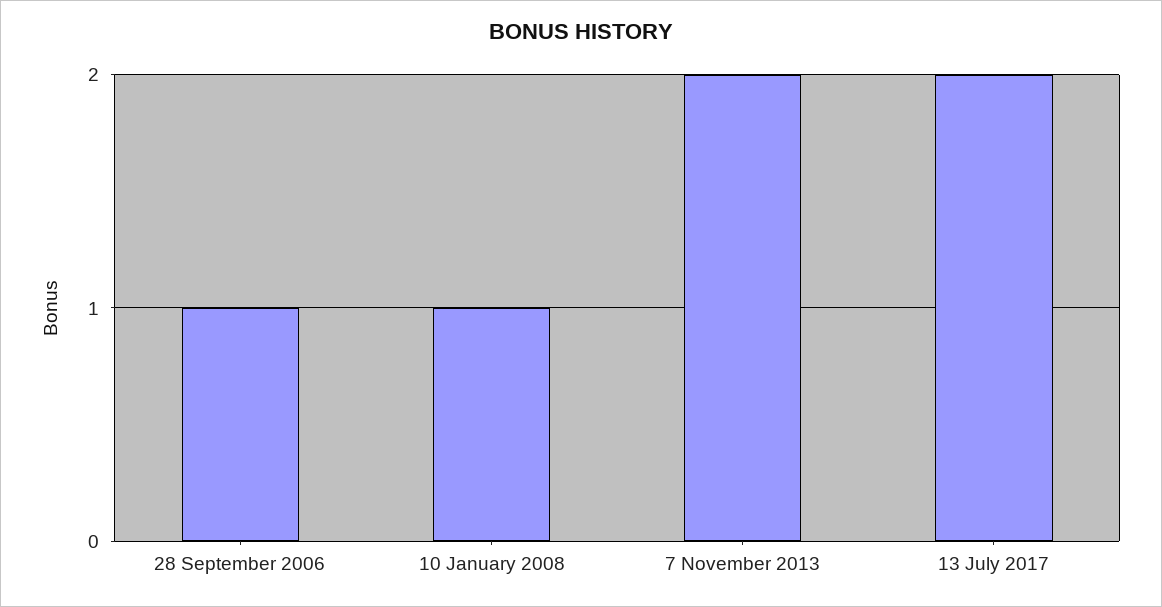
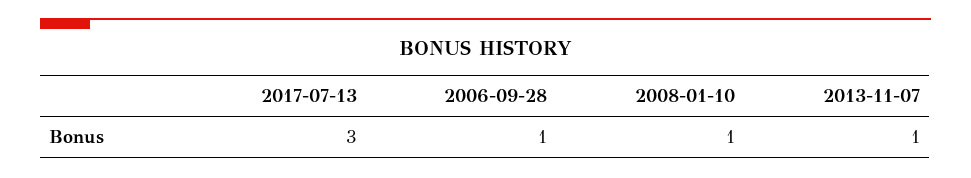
7 November 2013: 2 -> 1
13 July 2017: 2 -> 3

